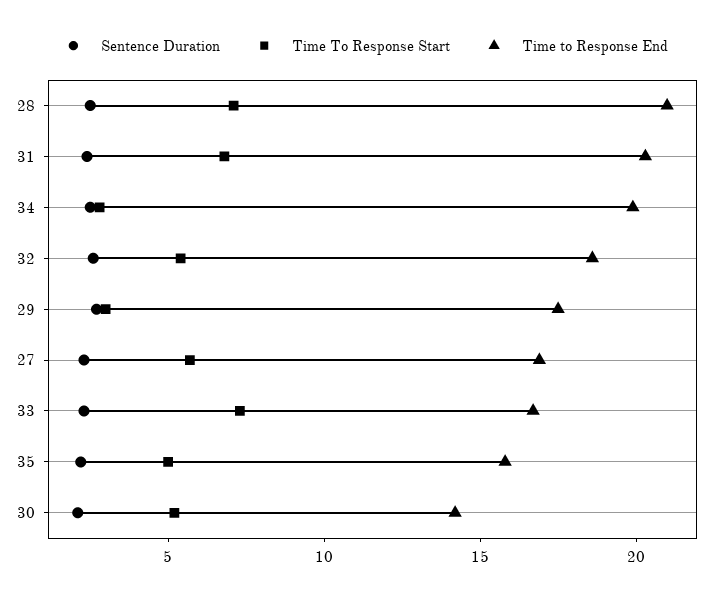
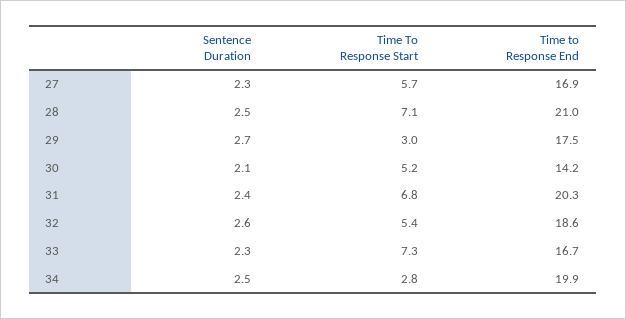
Sentence Duration, 35: 2 -> none
Time To Response Start, 35: 5 -> none
Time to Response End, 35: 16 -> none

